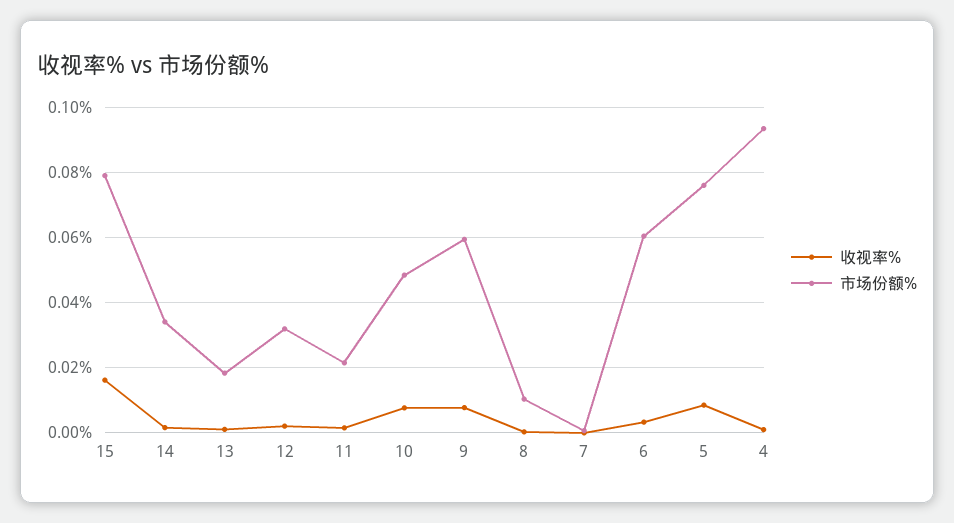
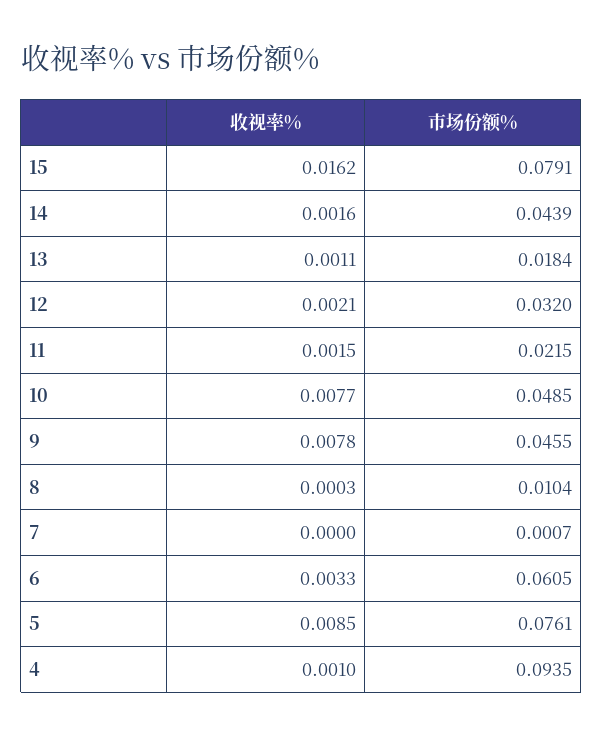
市场份额%, 14: 0.034 -> 0.0439
市场份额%, 9: 0.06 -> 0.0455

